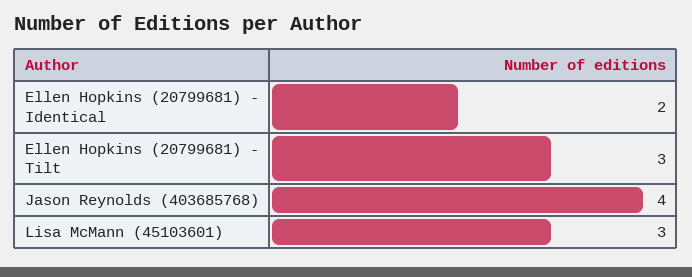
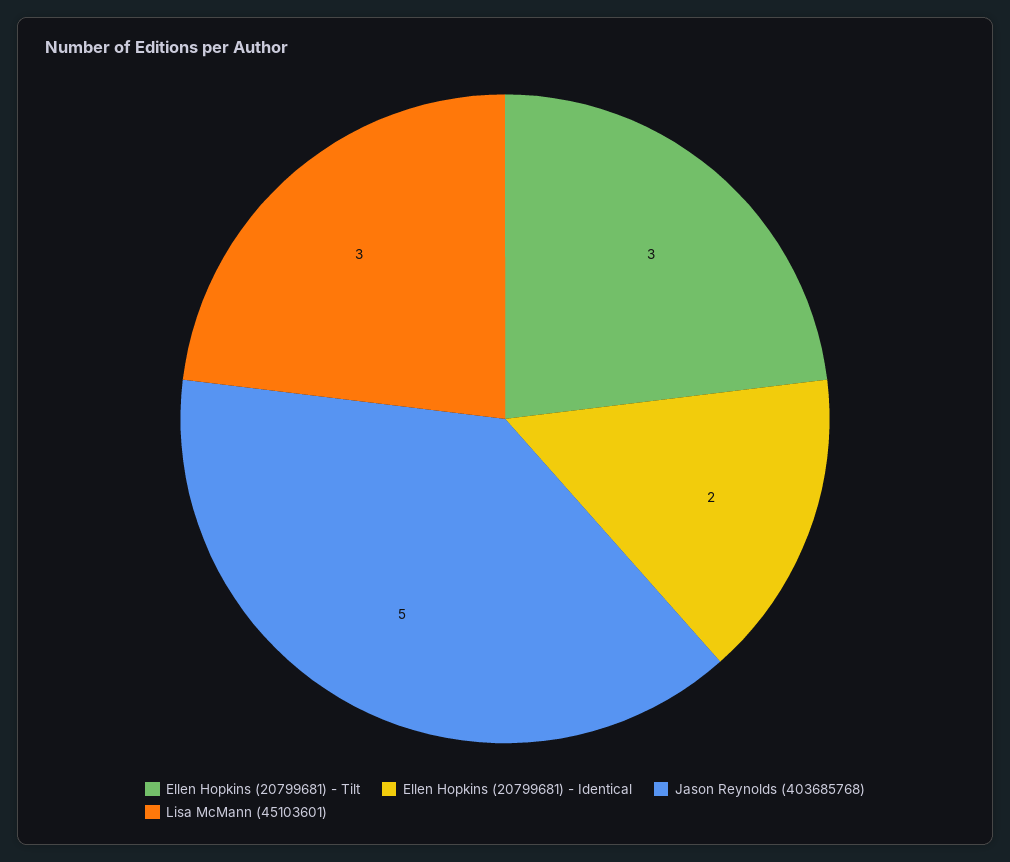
Jason Reynolds (403685768): 4 -> 5

